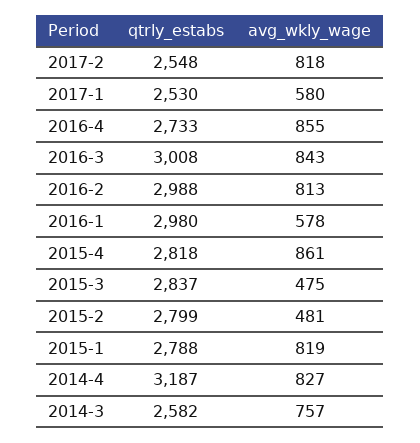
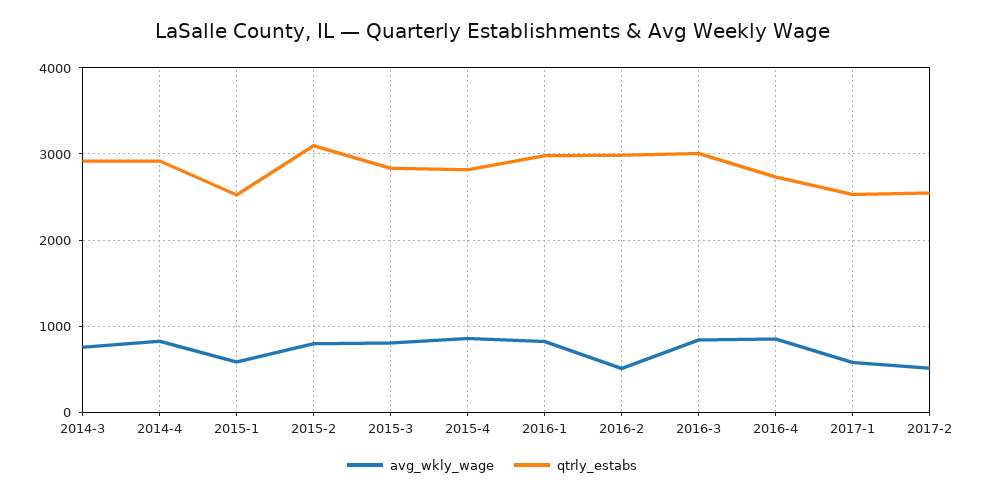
avg_wkly_wage, 2017-2: 818 -> 500
avg_wkly_wage, 2016-2: 813 -> 500
avg_wkly_wage, 2016-1: 578 -> 800
avg_wkly_wage, 2015-3: 475 -> 800
qtrly_estabs, 2015-2: 2799 -> 3100
avg_wkly_wage, 2015-2: 481 -> 800
qtrly_estabs, 2015-1: 2788 -> 2500
avg_wkly_wage, 2015-1: 819 -> 600
qtrly_estabs, 2014-4: 3187 -> 2900
qtrly_estabs, 2014-3: 2582 -> 2900

